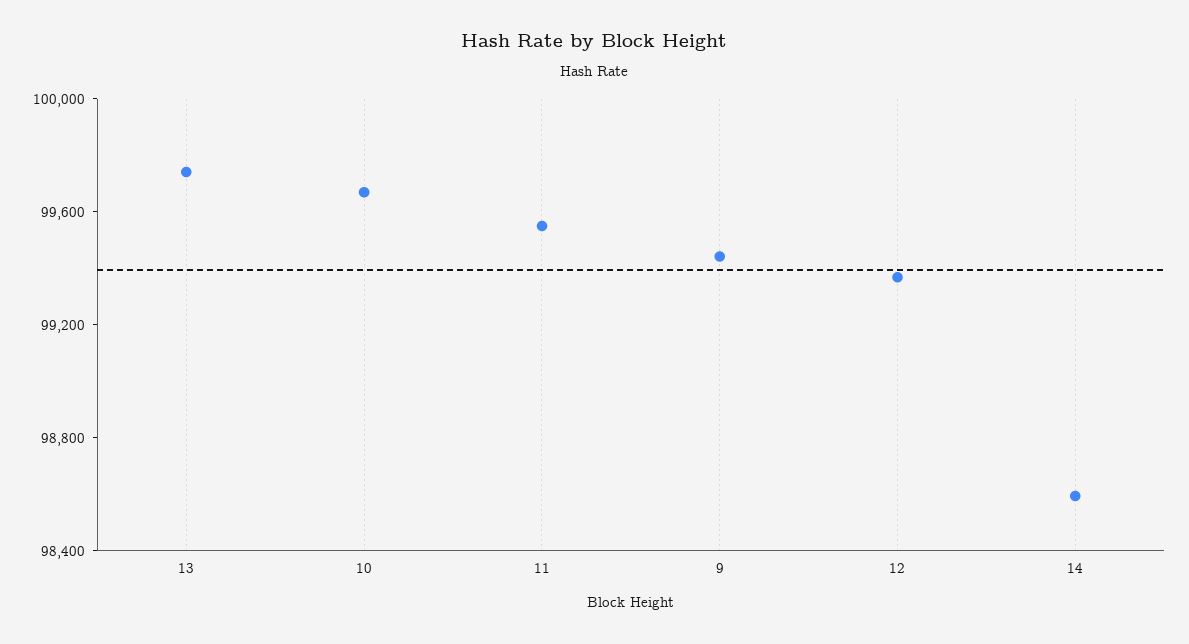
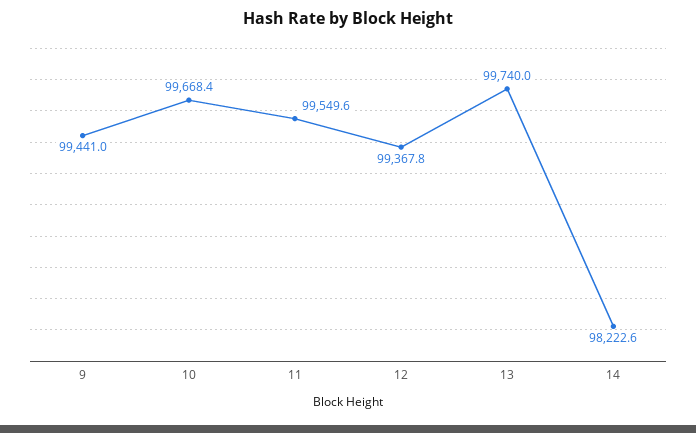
14: 98600 -> 98222.6

